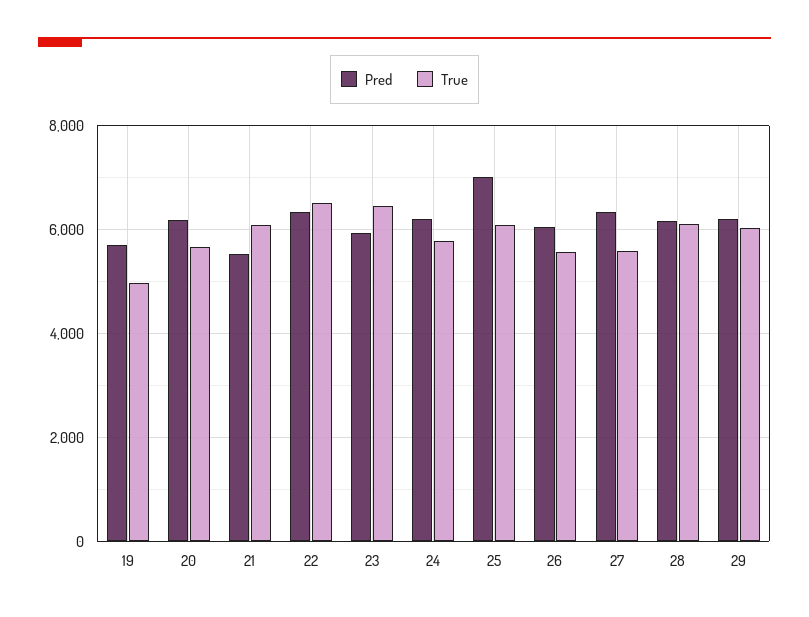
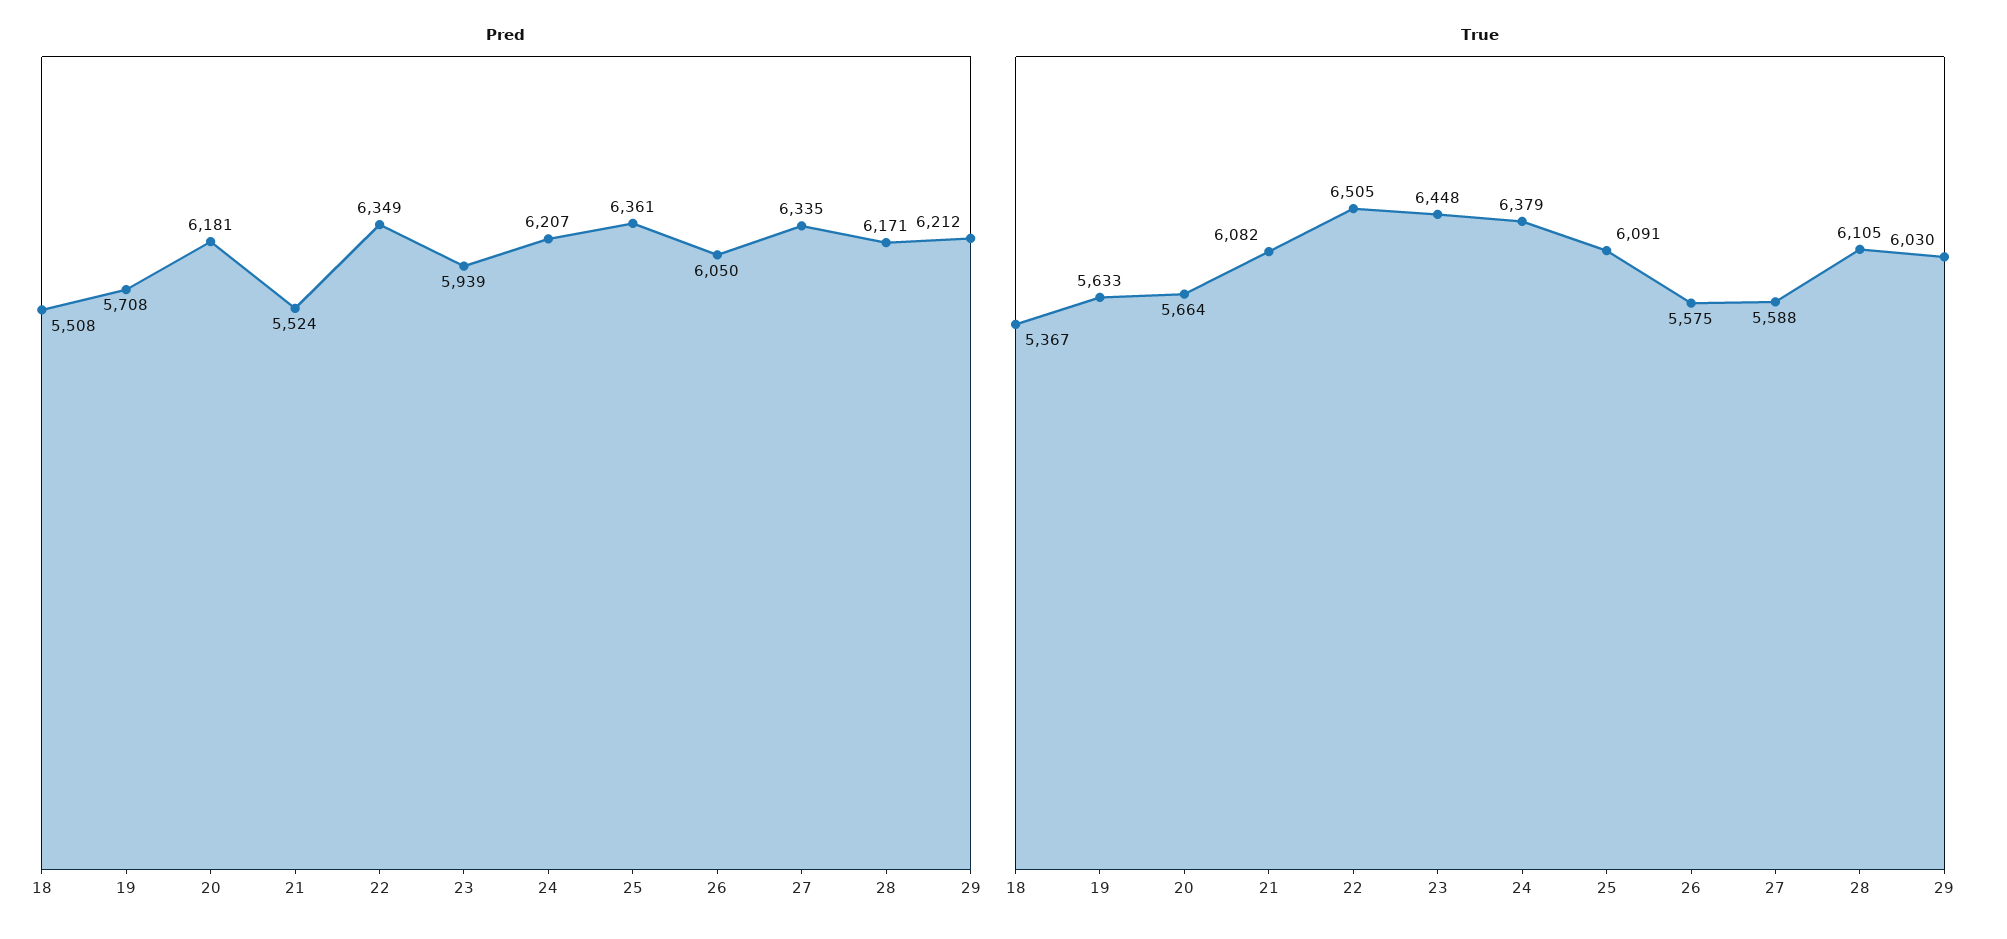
True, 19: 5000 -> 5633
True, 24: 5800 -> 6379
Pred, 25: 7000 -> 6361
Pred, 18: none -> 5508
True, 18: none -> 5367

